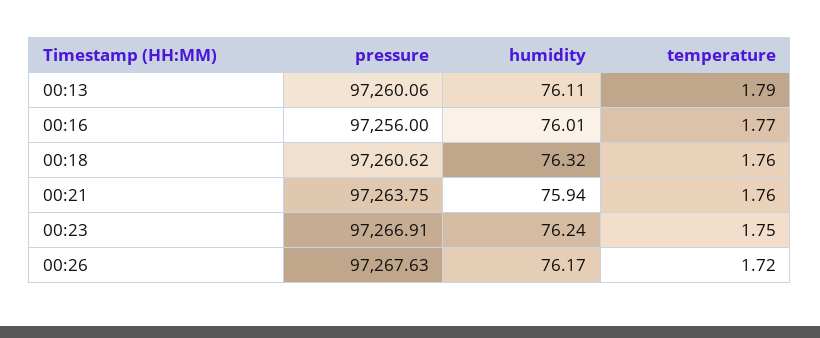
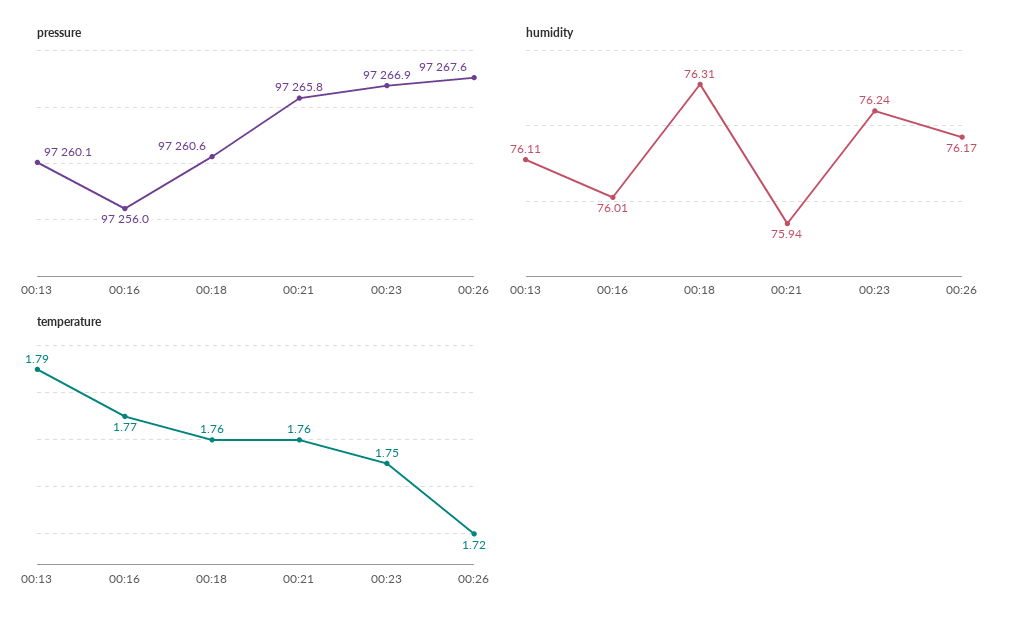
humidity, 00:18: 76.32 -> 76.31
pressure, 00:21: 97263.75 -> 97265.8

